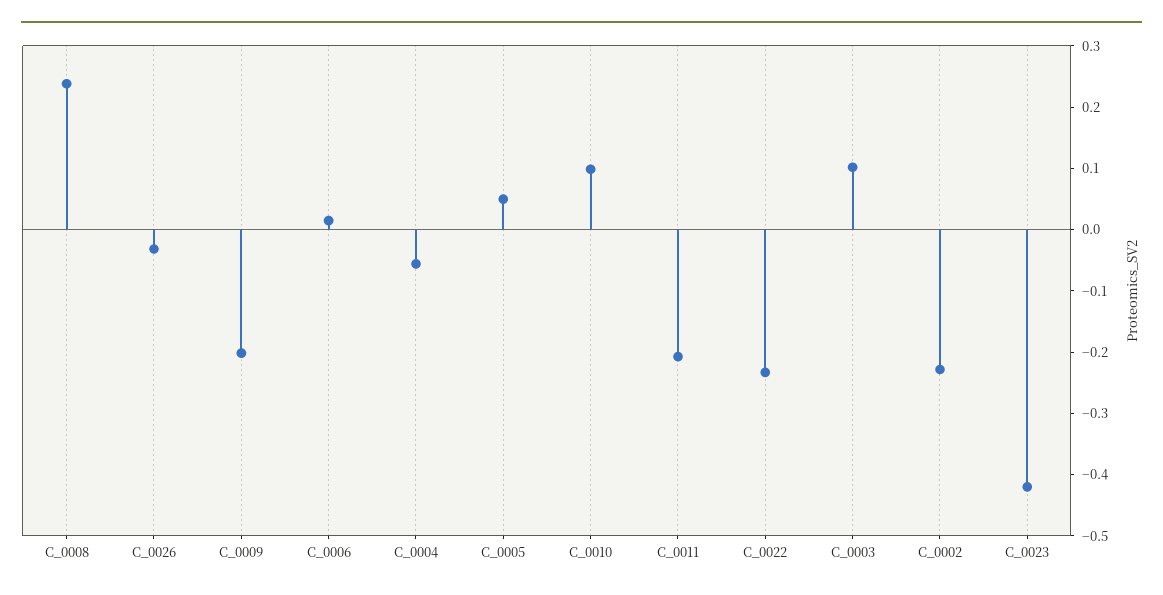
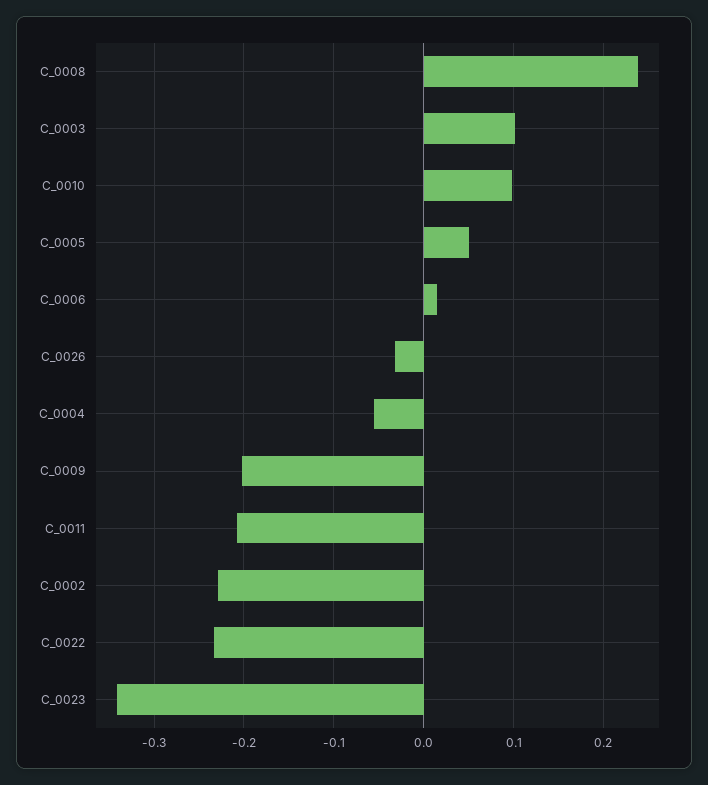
C_0023: -0.42 -> -0.34

